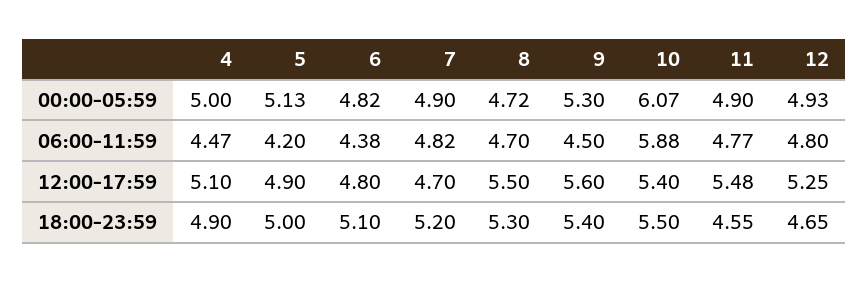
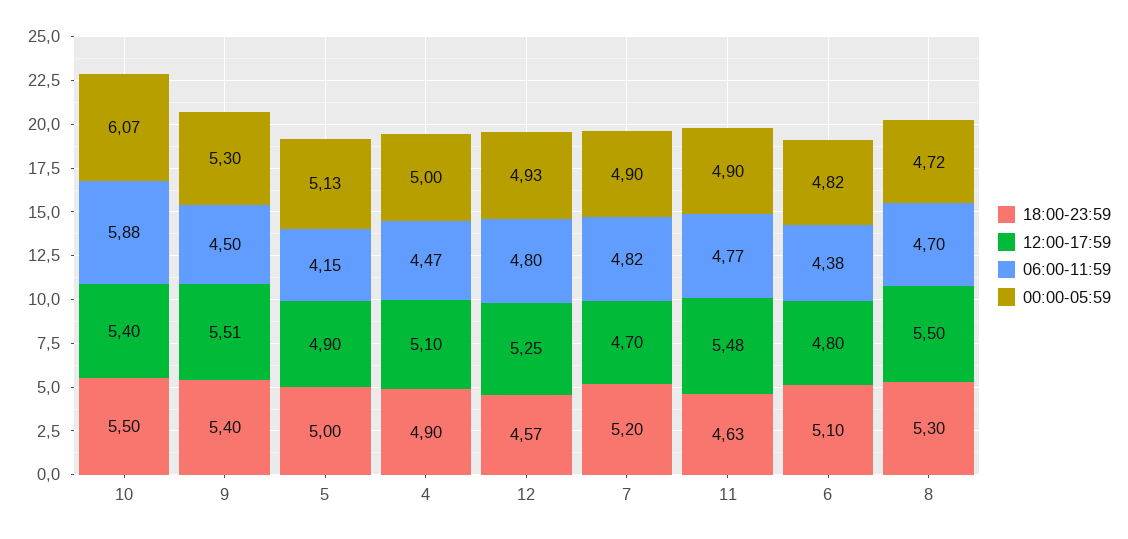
06:00-11:59, 5: 4.2 -> 4.15
12:00-17:59, 9: 5.6 -> 5.51
18:00-23:59, 11: 4.55 -> 4.63
18:00-23:59, 12: 4.65 -> 4.57

